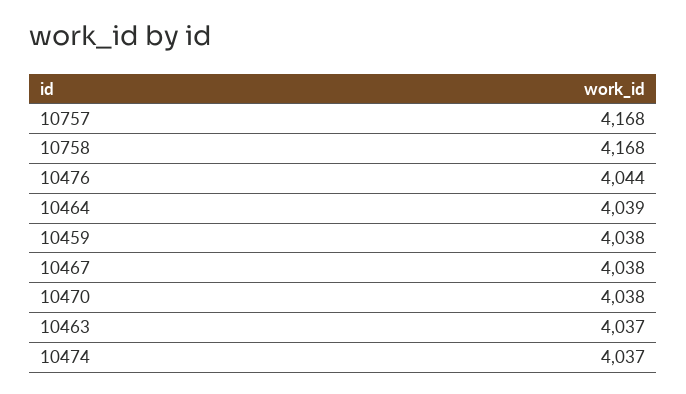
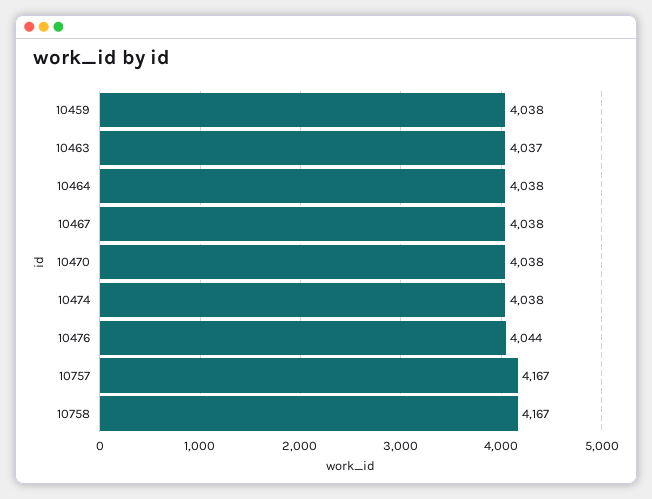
10757: 4168 -> 4167
10758: 4168 -> 4167
10464: 4039 -> 4038
10474: 4037 -> 4038

